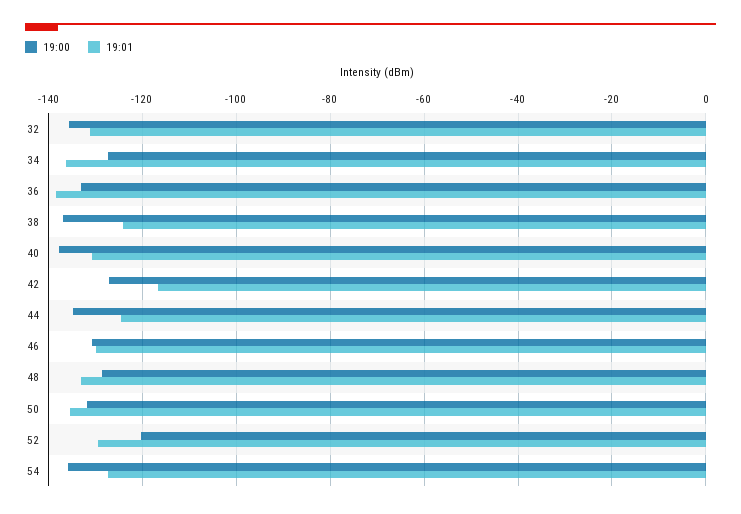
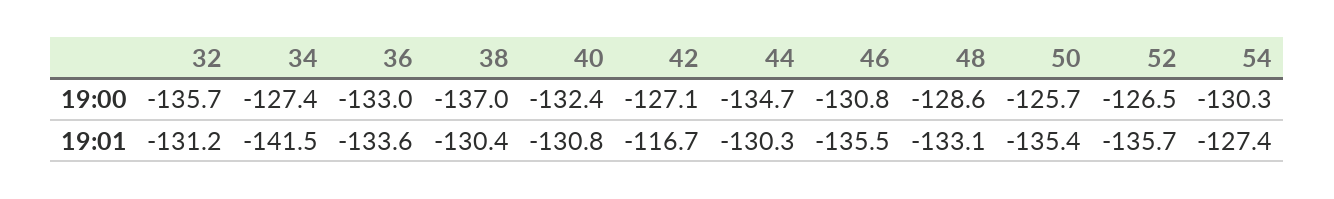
19:01, 34: -136 -> -141.5
19:01, 36: -138 -> -133.6
19:01, 38: -124 -> -130.4
19:00, 40: -138 -> -132.4
19:01, 44: -124 -> -130.3
19:01, 46: -130 -> -135.5
19:00, 50: -132 -> -125.7
19:00, 52: -120 -> -126.5
19:01, 52: -130 -> -135.7
19:00, 54: -136 -> -130.3

